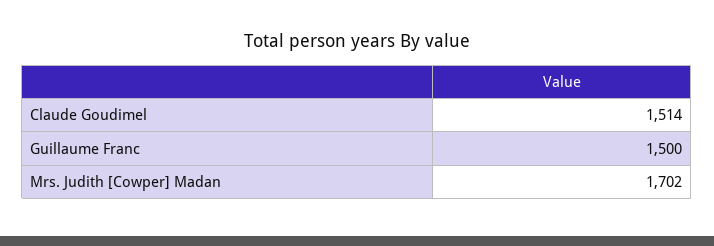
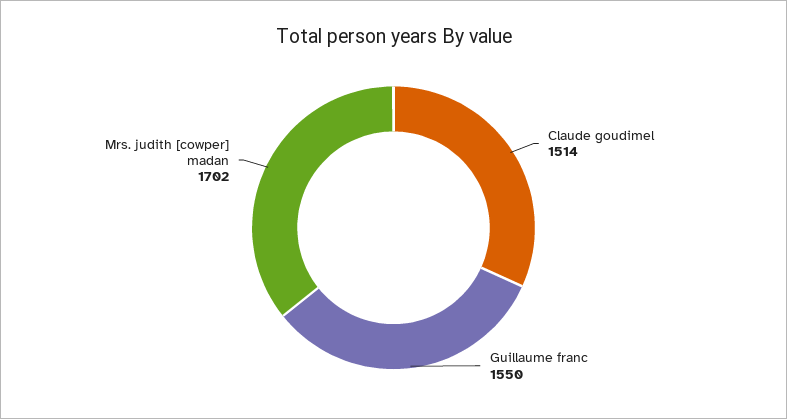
Guillaume Franc: 1500 -> 1550

